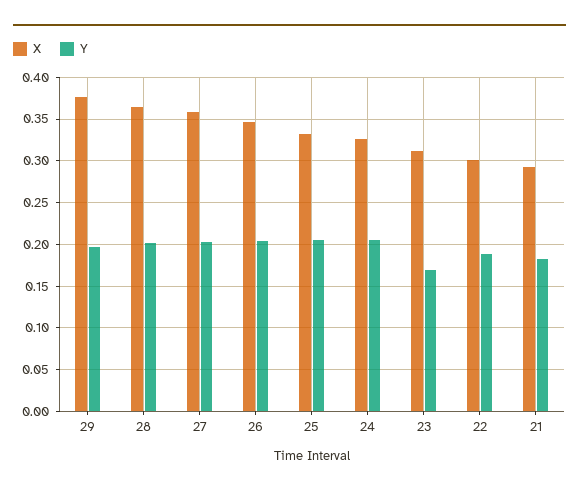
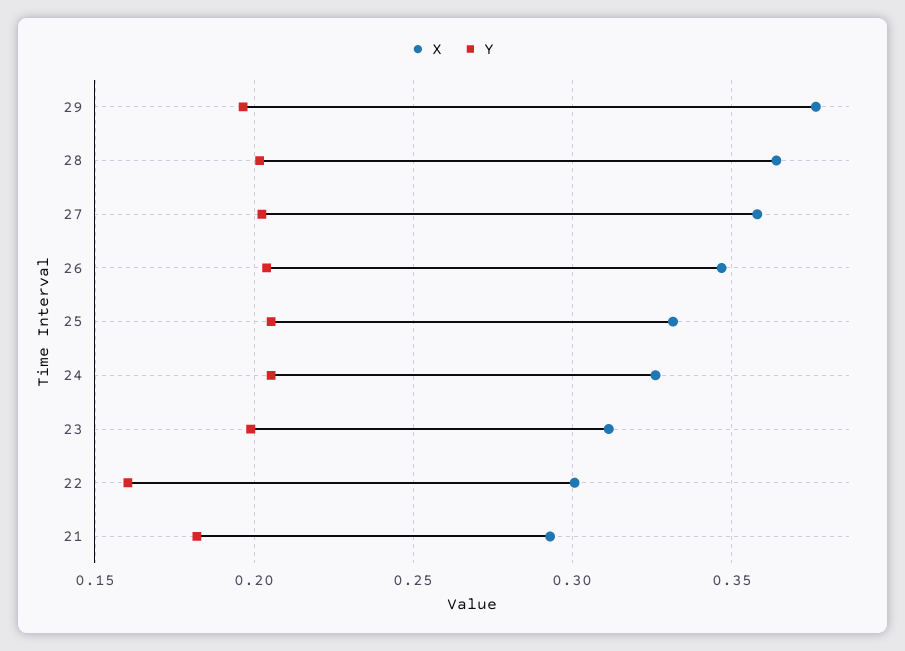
Y, 23: 0.17 -> 0.2
Y, 22: 0.19 -> 0.16

